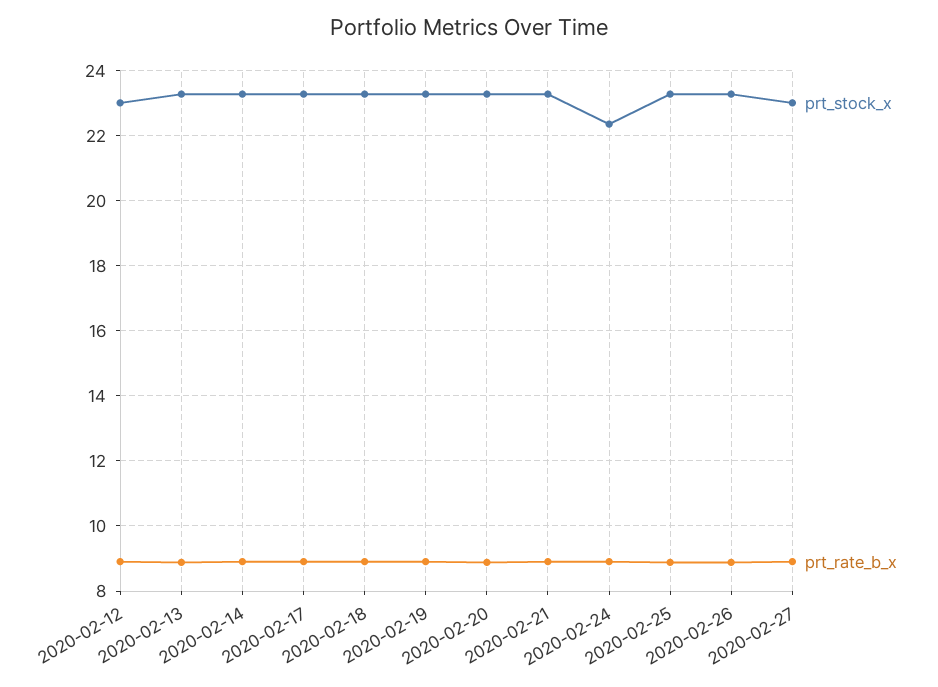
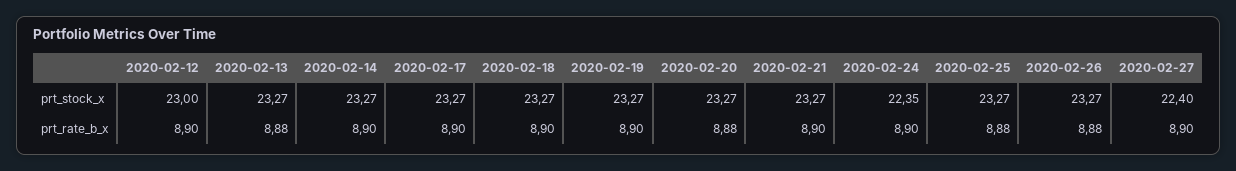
prt_stock_x, 2020-02-27: 23 -> 22.4

